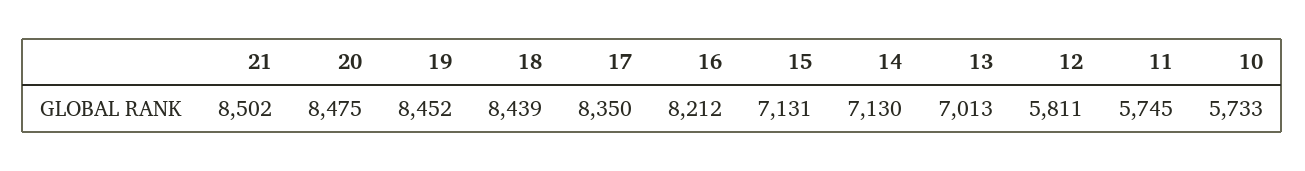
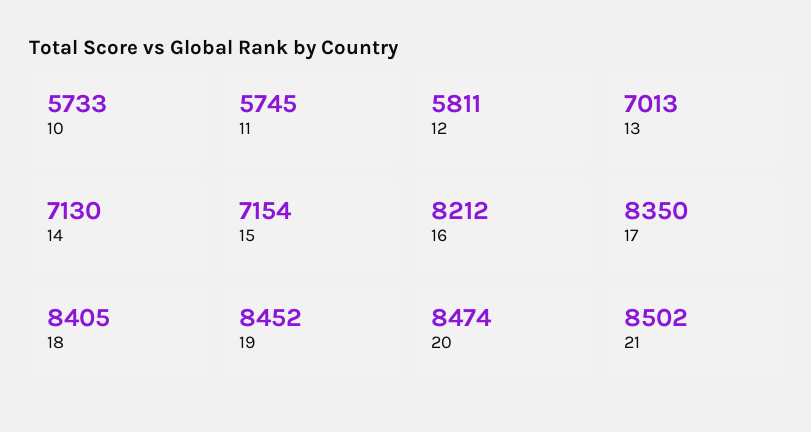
20: 8475 -> 8474
18: 8439 -> 8405
15: 7131 -> 7154

